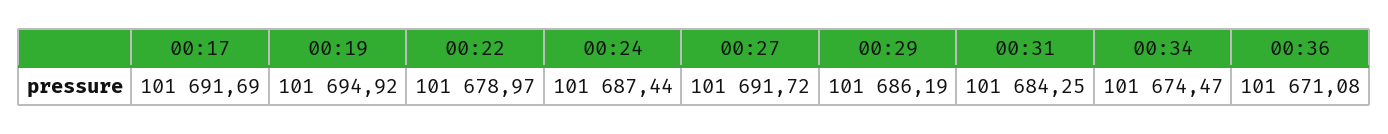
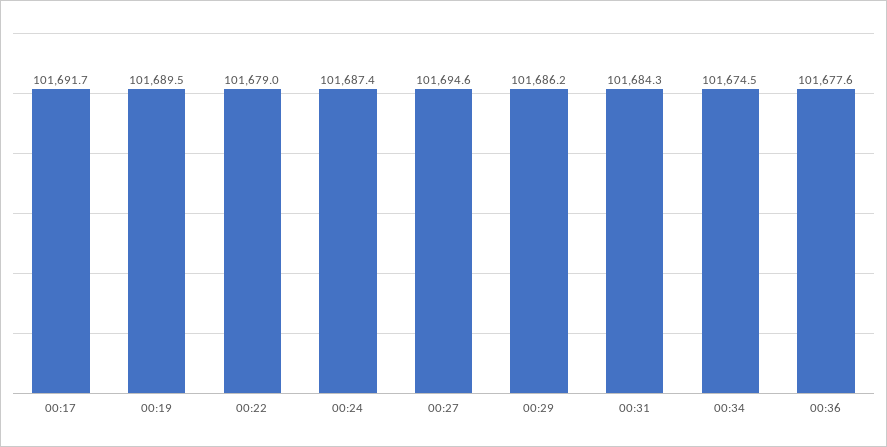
00:19: 101694.92 -> 101689.5
00:27: 101691.72 -> 101694.6
00:36: 101671.08 -> 101677.6

